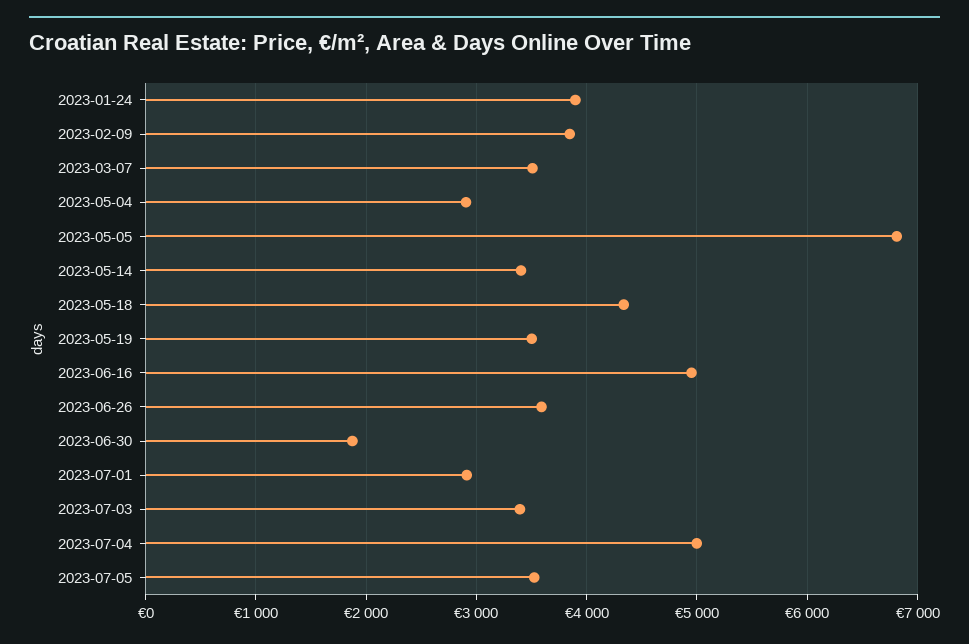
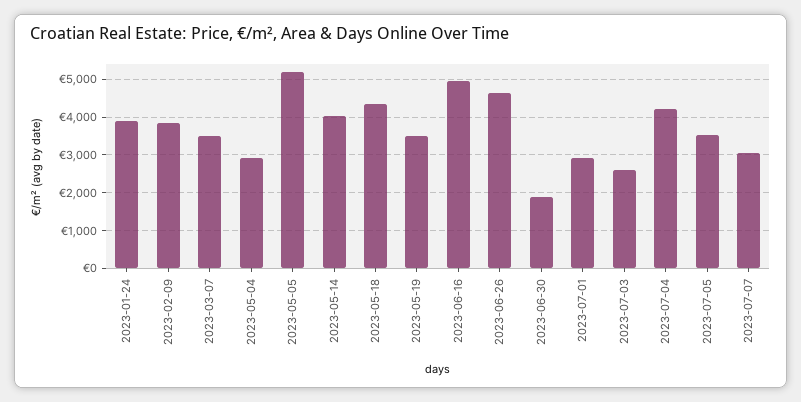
2023-05-05: 6800 -> 5200
2023-05-14: 3400 -> 4000
2023-06-26: 3600 -> 4600
2023-07-03: 3400 -> 2600
2023-07-04: 5000 -> 4200
2023-07-07: none -> 3000

